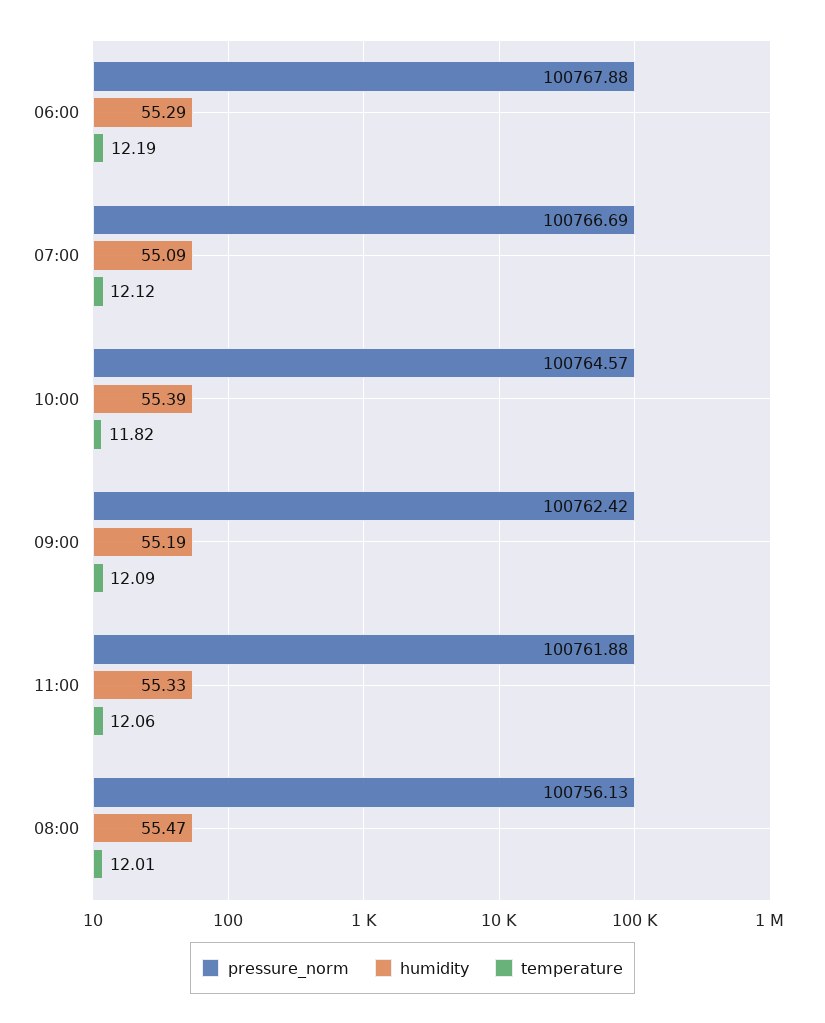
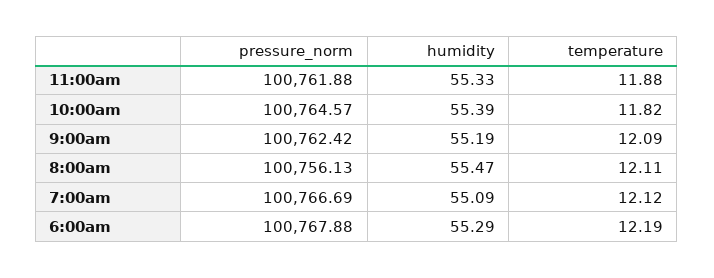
temperature, 11:00: 12.06 -> 11.88
temperature, 08:00: 12.01 -> 12.11

